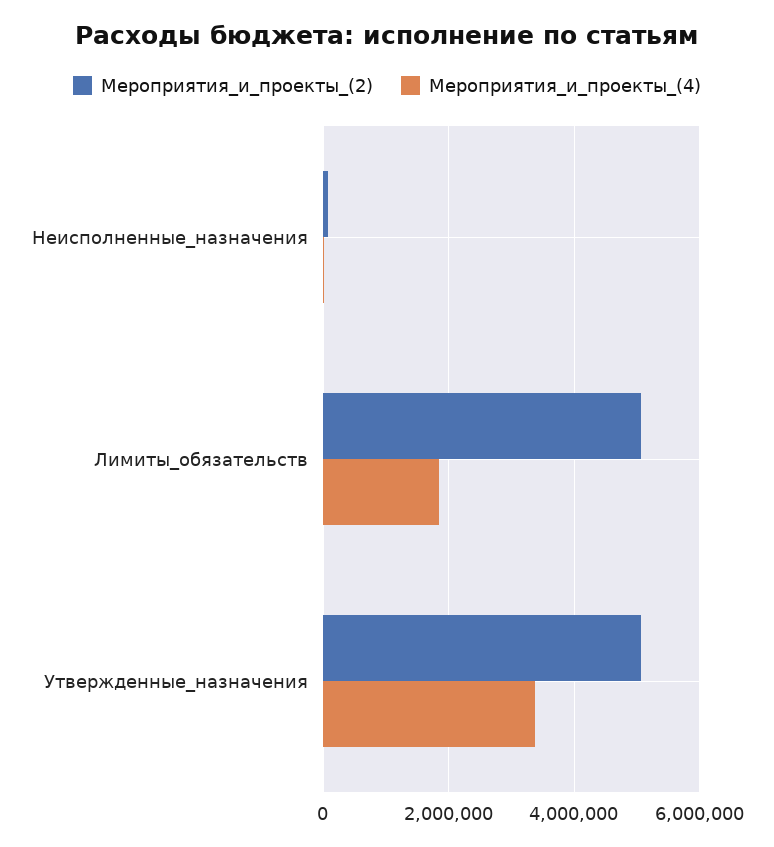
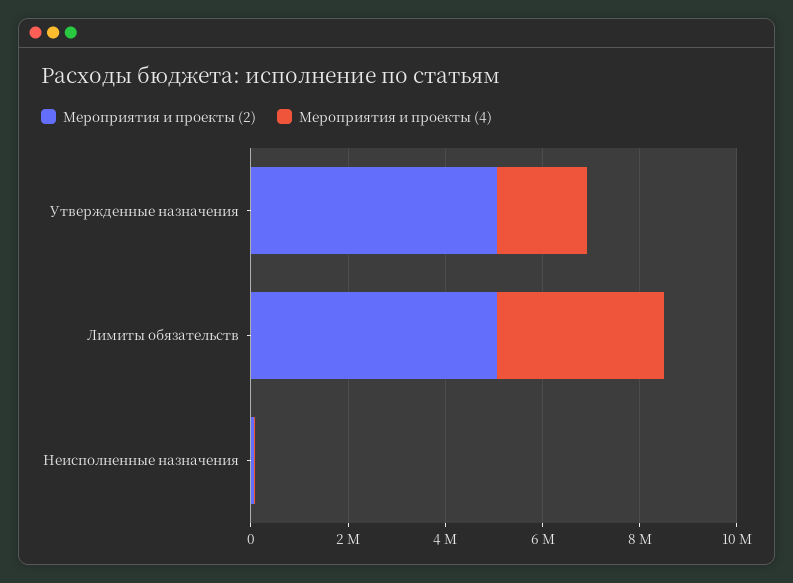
Мероприятия_и_проекты_(4), Лимиты_обязательств: 1800000 -> 3500000
Мероприятия_и_проекты_(4), Утвержденные_назначения: 3400000 -> 2000000

